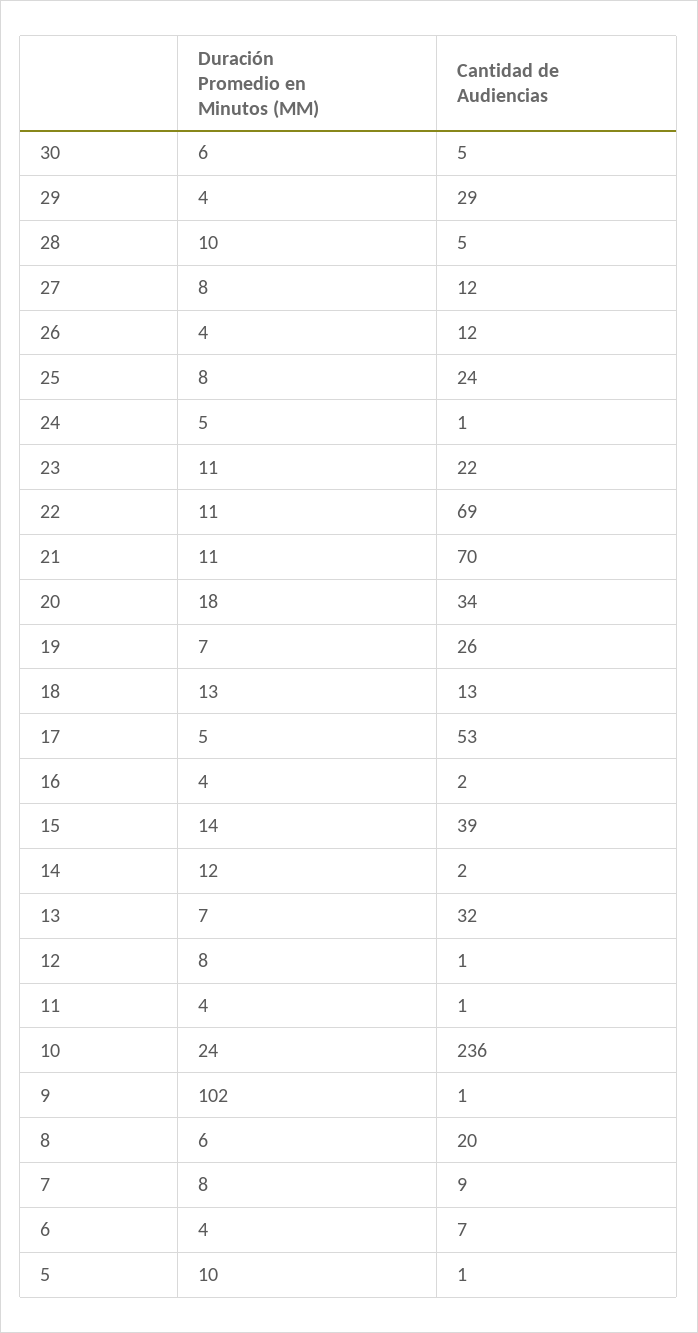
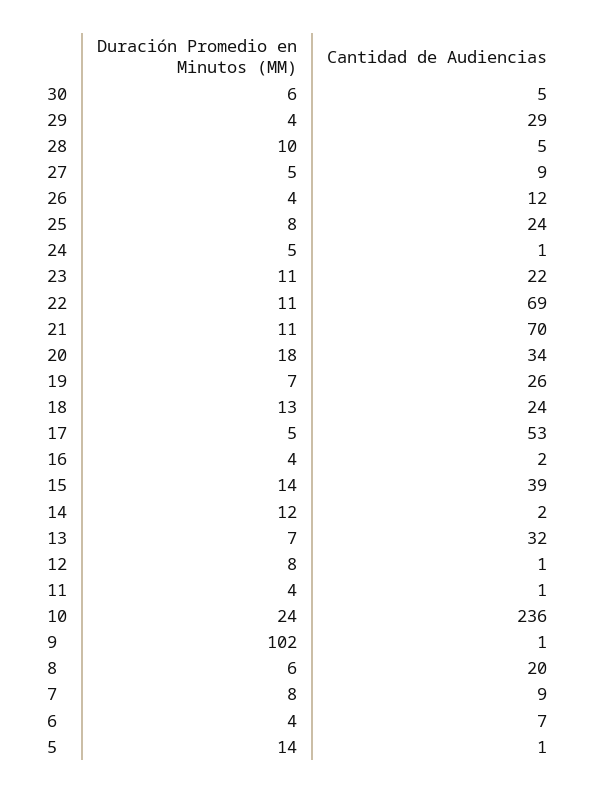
Duración Promedio en Minutos (MM), 27: 8 -> 5
Cantidad de Audiencias, 27: 12 -> 9
Cantidad de Audiencias, 18: 13 -> 24
Duración Promedio en Minutos (MM), 5: 10 -> 14

